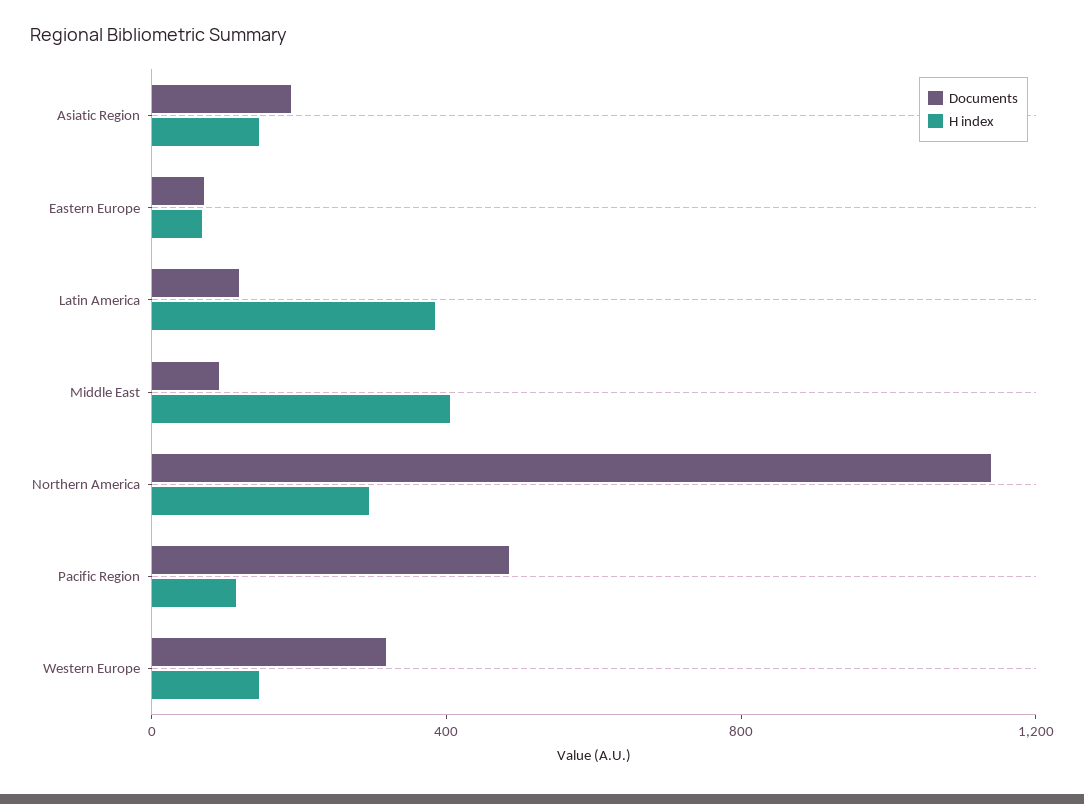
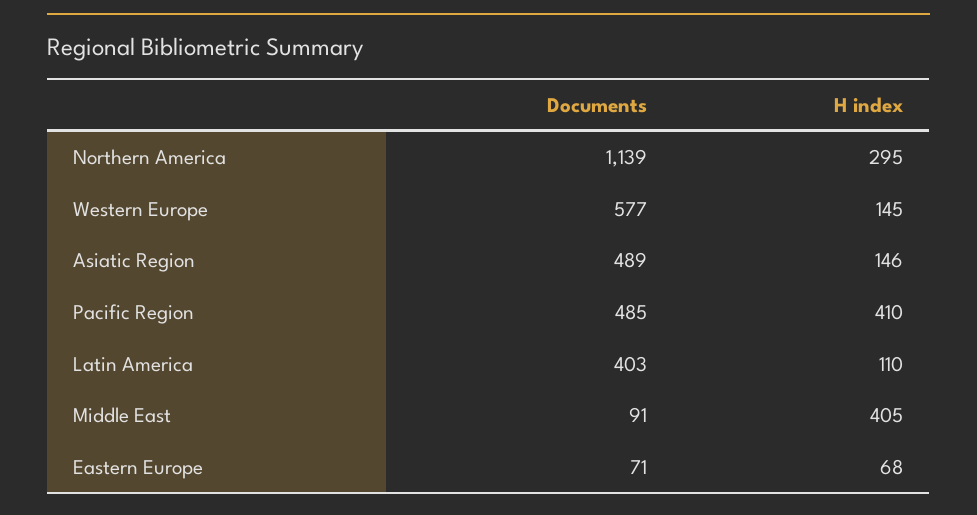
Documents, Asiatic Region: 200 -> 489
Documents, Latin America: 100 -> 403
H index, Latin America: 400 -> 110
H index, Pacific Region: 100 -> 410
Documents, Western Europe: 300 -> 577

